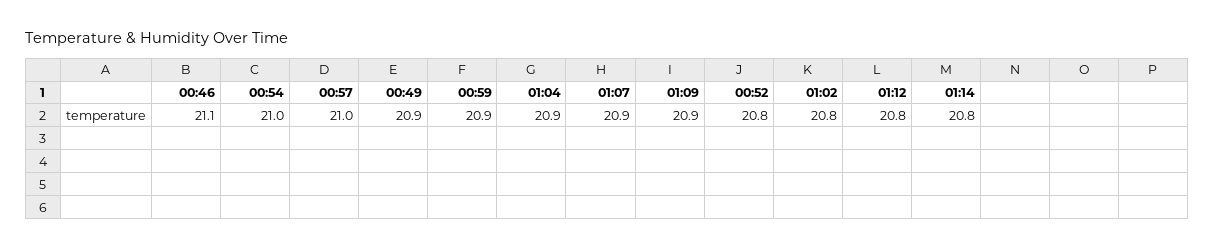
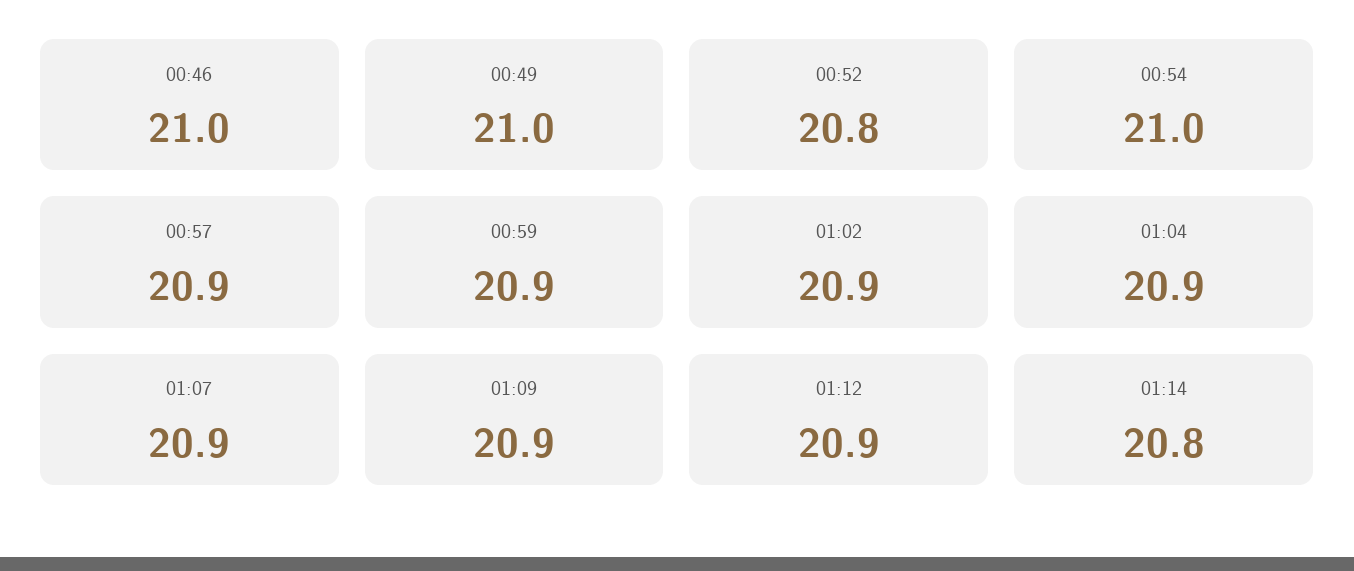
00:46: 21.1 -> 21
00:57: 21 -> 20.9
00:49: 20.9 -> 21
01:02: 20.8 -> 20.9
01:12: 20.8 -> 20.9

